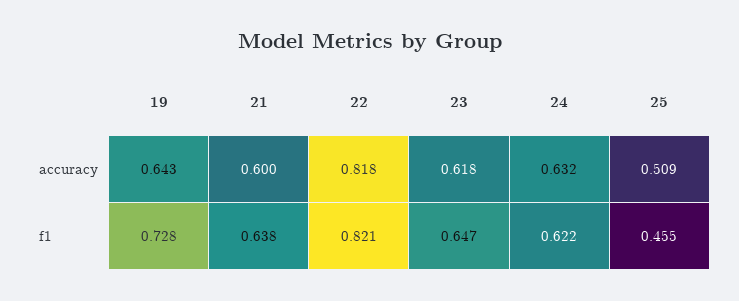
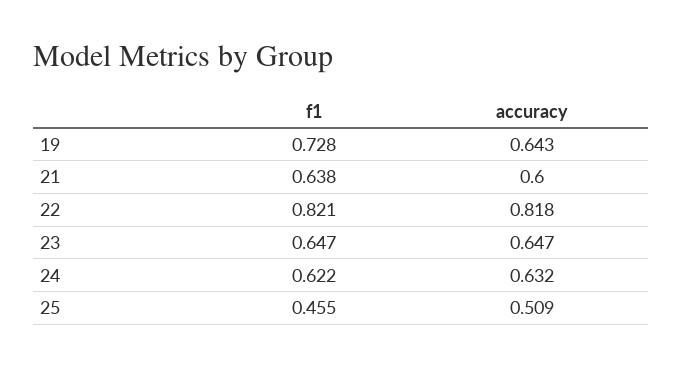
23, accuracy: 0.618 -> 0.647

